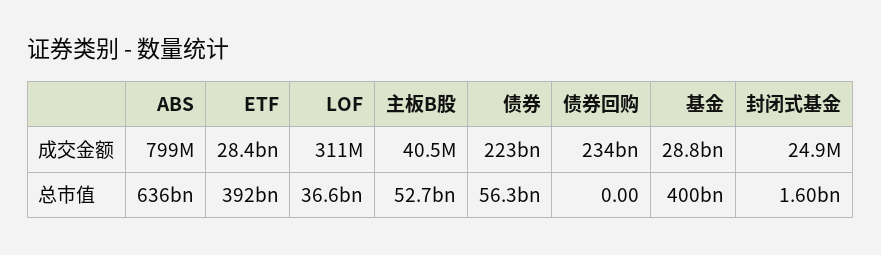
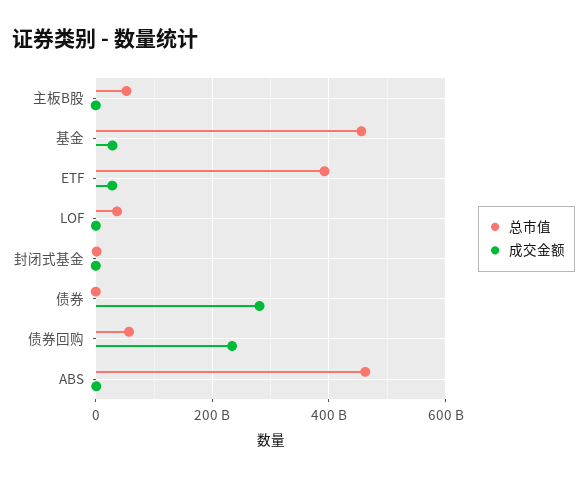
成交金额, 债券: 223000000000 -> 280000000000
总市值, ABS: 636000000000 -> 460000000000
总市值, 债券: 56300000000 -> 0
总市值, 债券回购: 0 -> 60000000000
总市值, 基金: 400000000000 -> 460000000000

